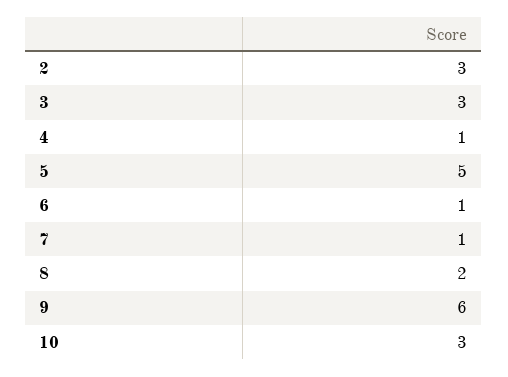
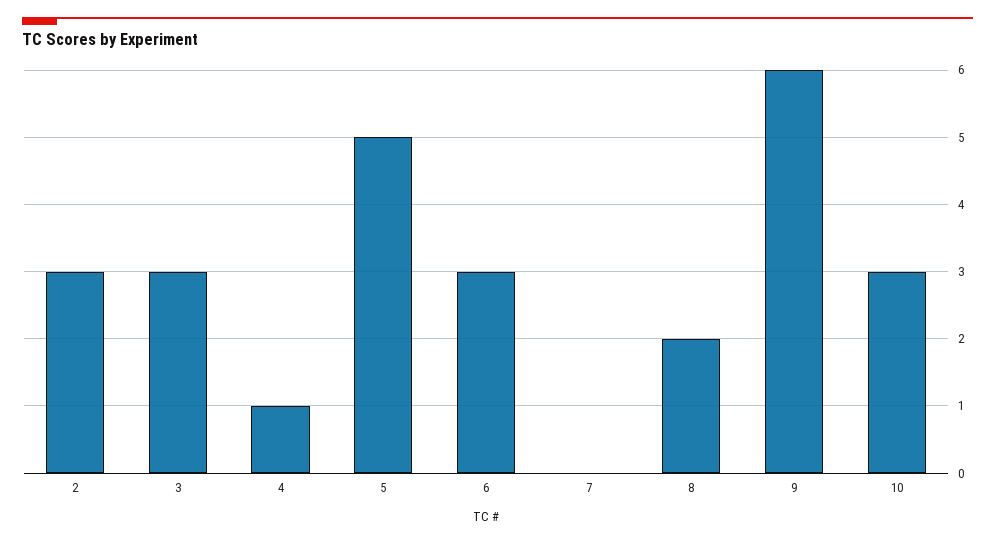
6: 1 -> 3
7: 1 -> 0

